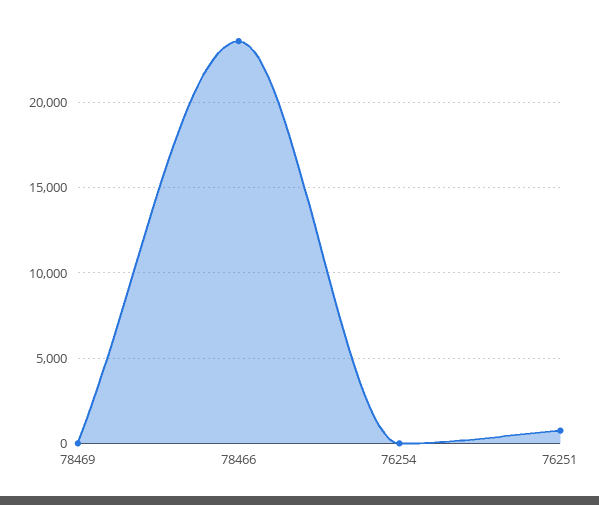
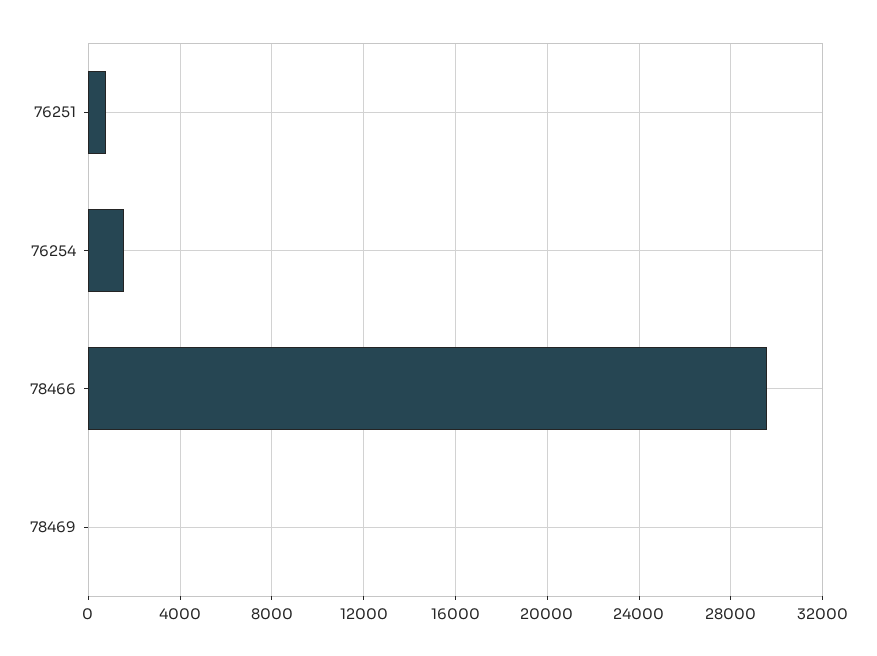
78466: 23500 -> 29500
76254: 0 -> 1500

